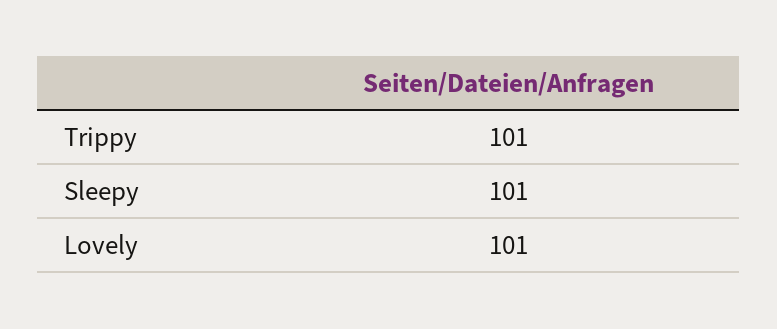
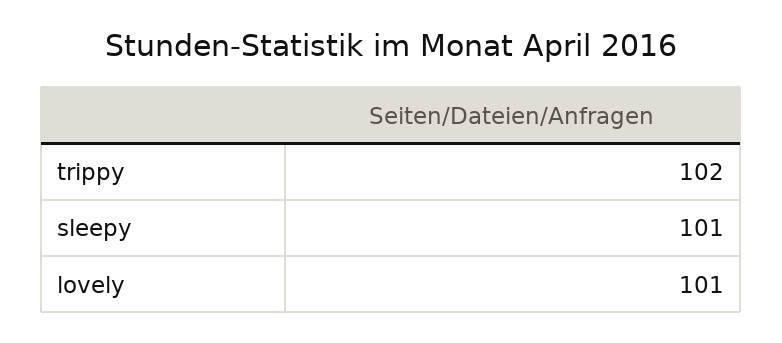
Trippy: 101 -> 102

